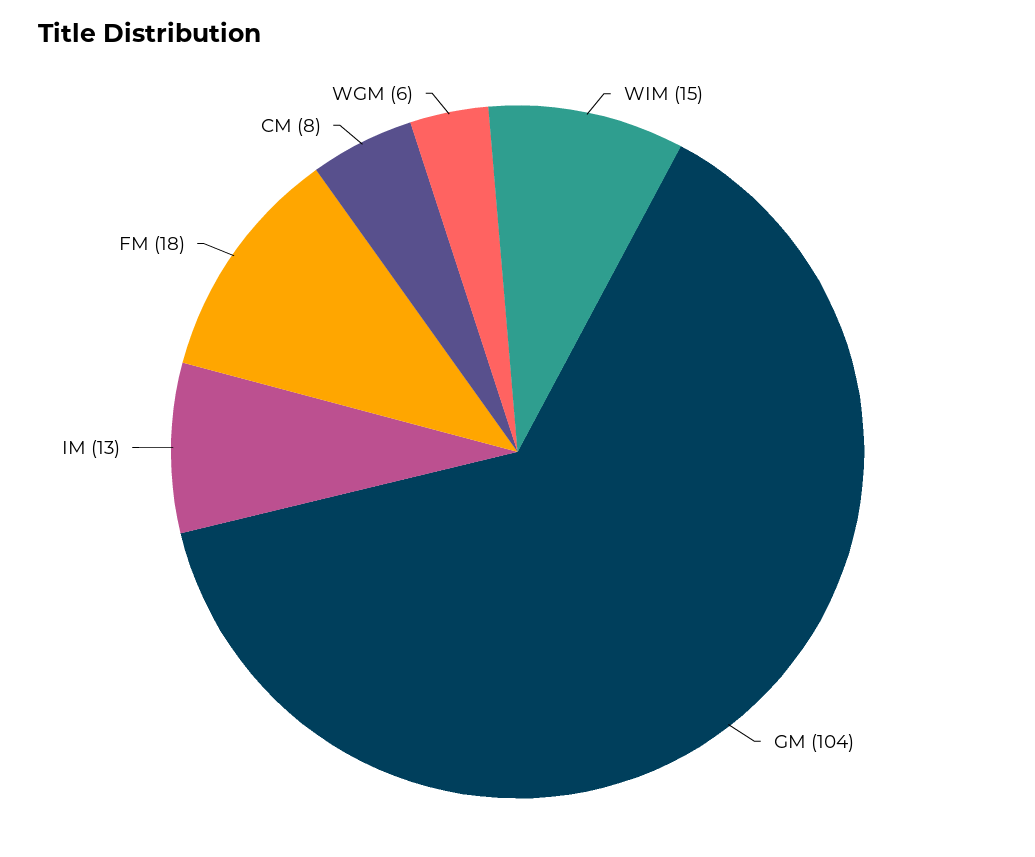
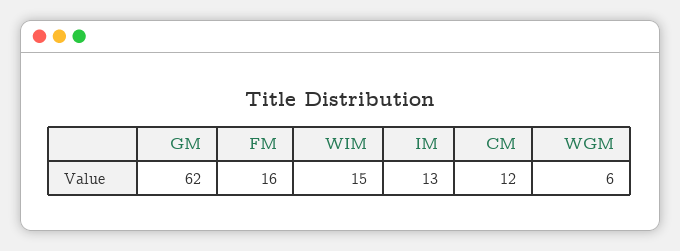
GM: 104 -> 62
FM: 18 -> 16
CM: 8 -> 12

